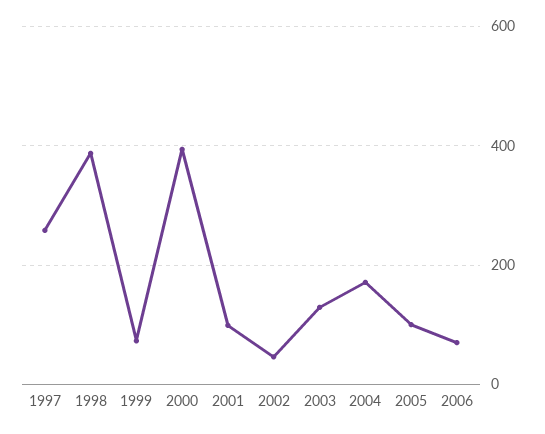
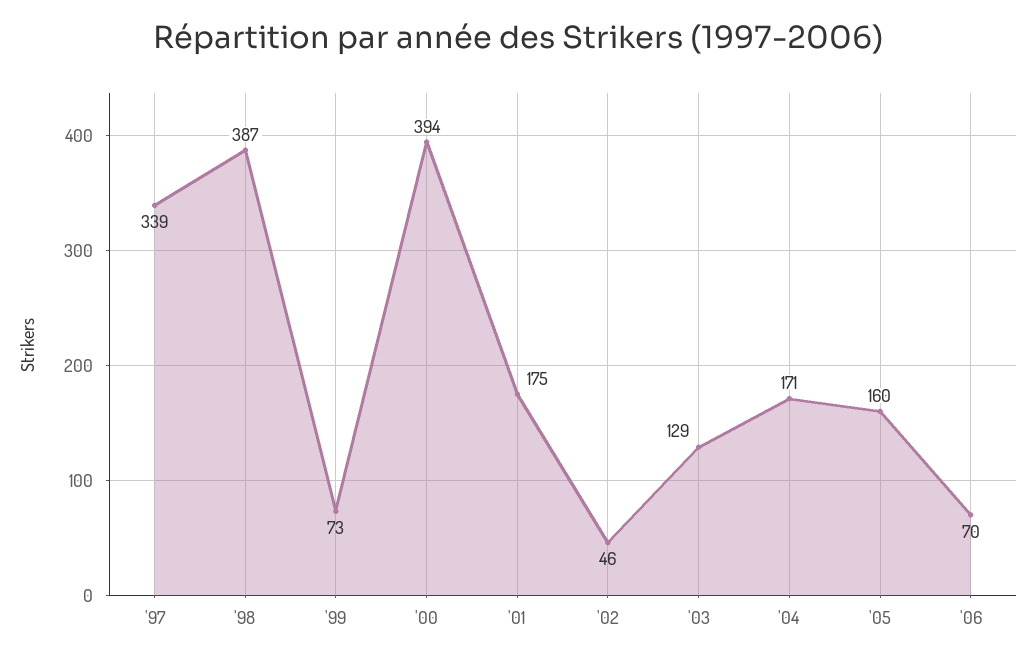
1997: 260 -> 339
2001: 100 -> 175
2005: 100 -> 160

